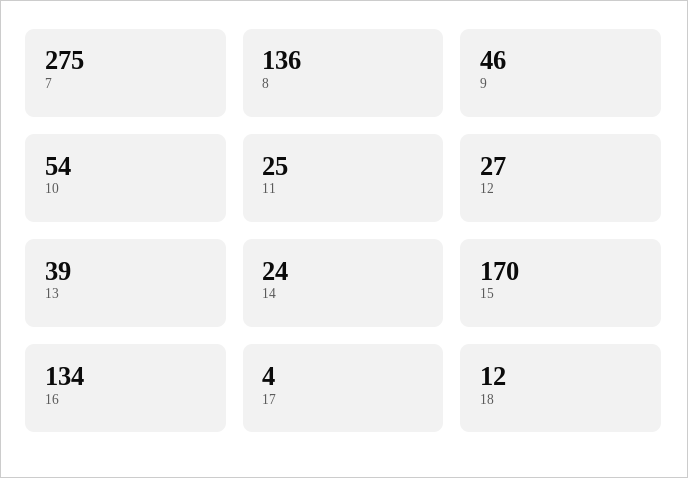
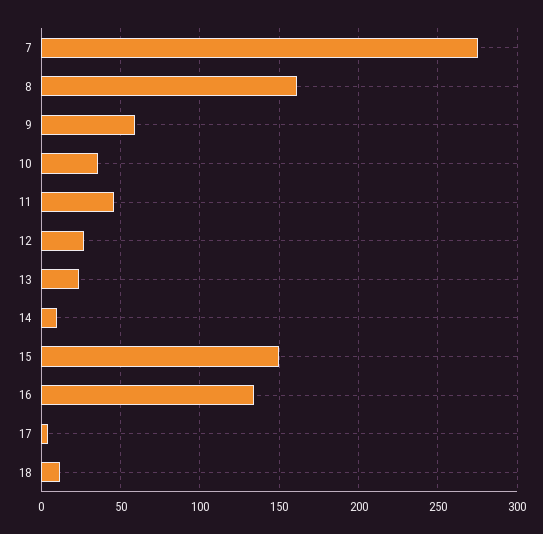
8: 136 -> 160
9: 46 -> 60
10: 54 -> 35
11: 25 -> 45
13: 39 -> 25
14: 24 -> 10
15: 170 -> 150

